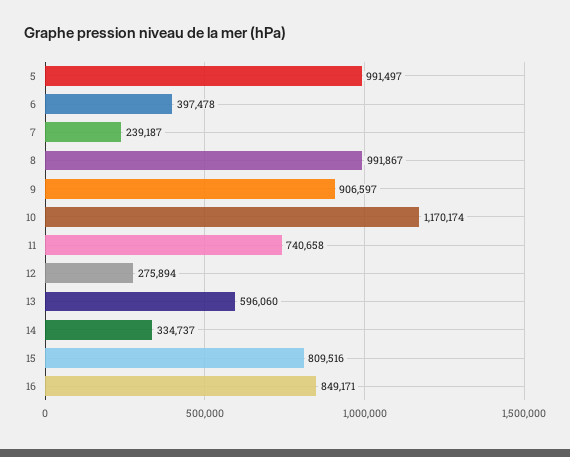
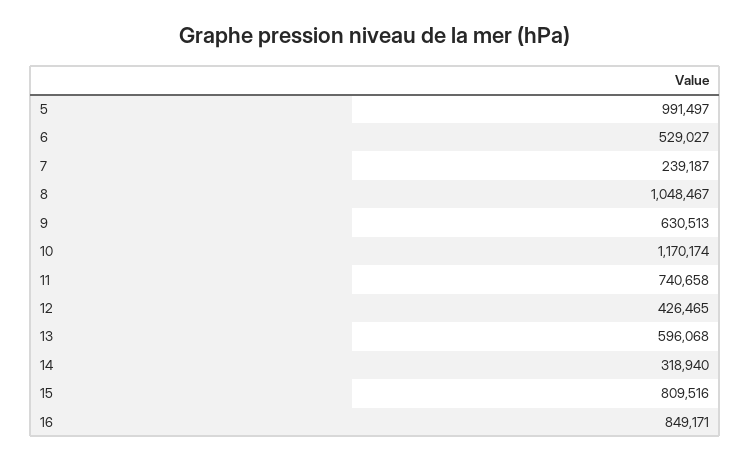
6: 397478 -> 529027
8: 991867 -> 1048467
9: 906597 -> 630513
12: 275894 -> 426465
13: 596060 -> 596068
14: 334737 -> 318940

